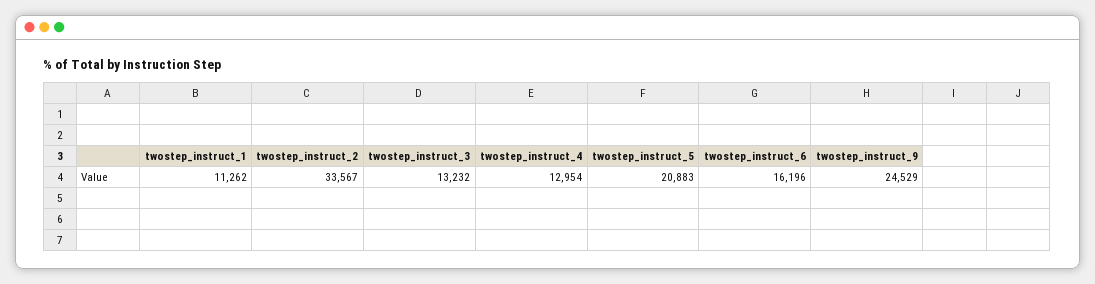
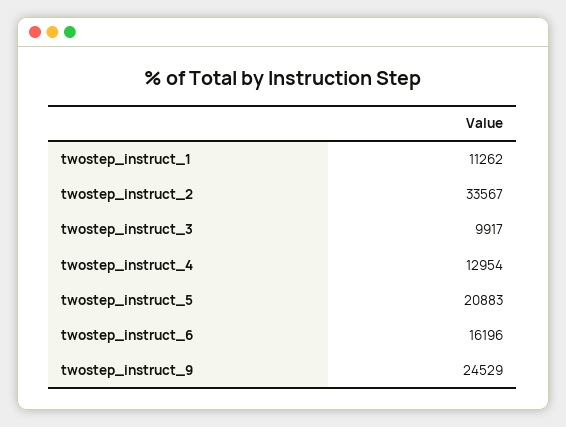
twostep_instruct_3: 13232 -> 9917

